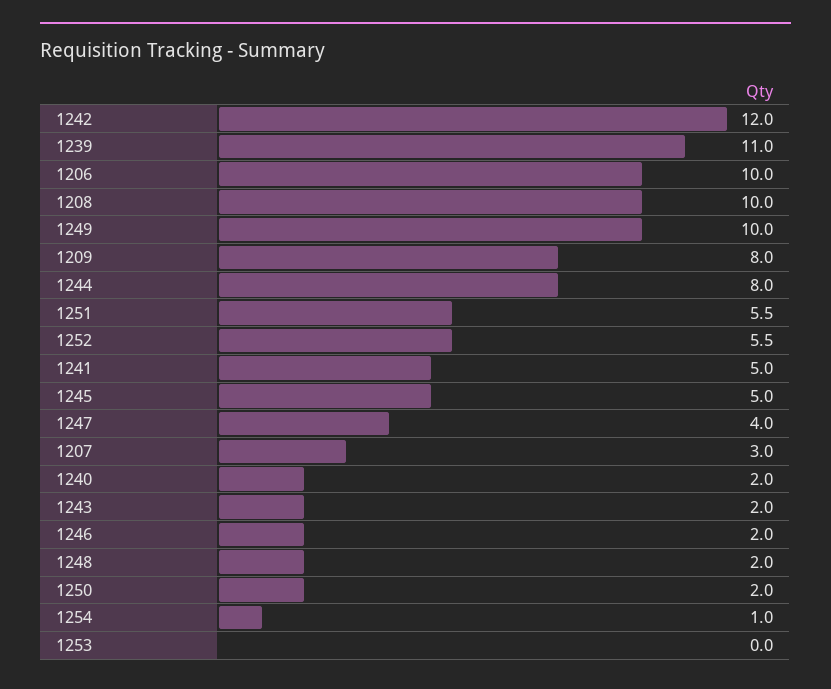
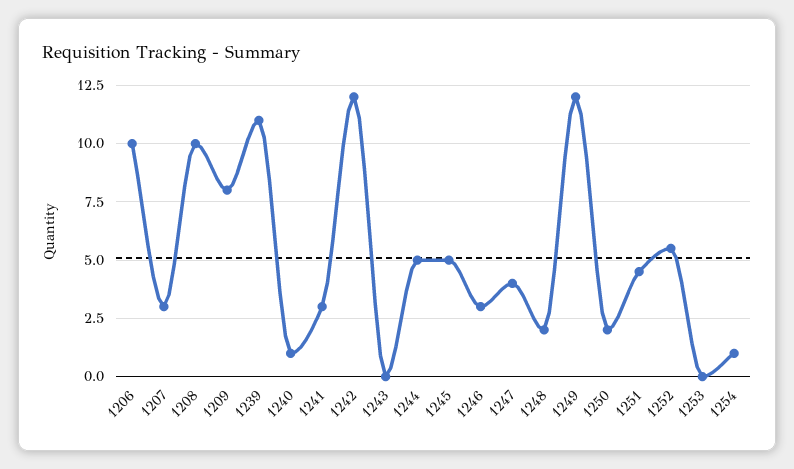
1249: 10 -> 12
1244: 8 -> 5
1251: 5.5 -> 4.5
1241: 5 -> 3
1240: 2 -> 1
1243: 2 -> 0
1246: 2 -> 3

